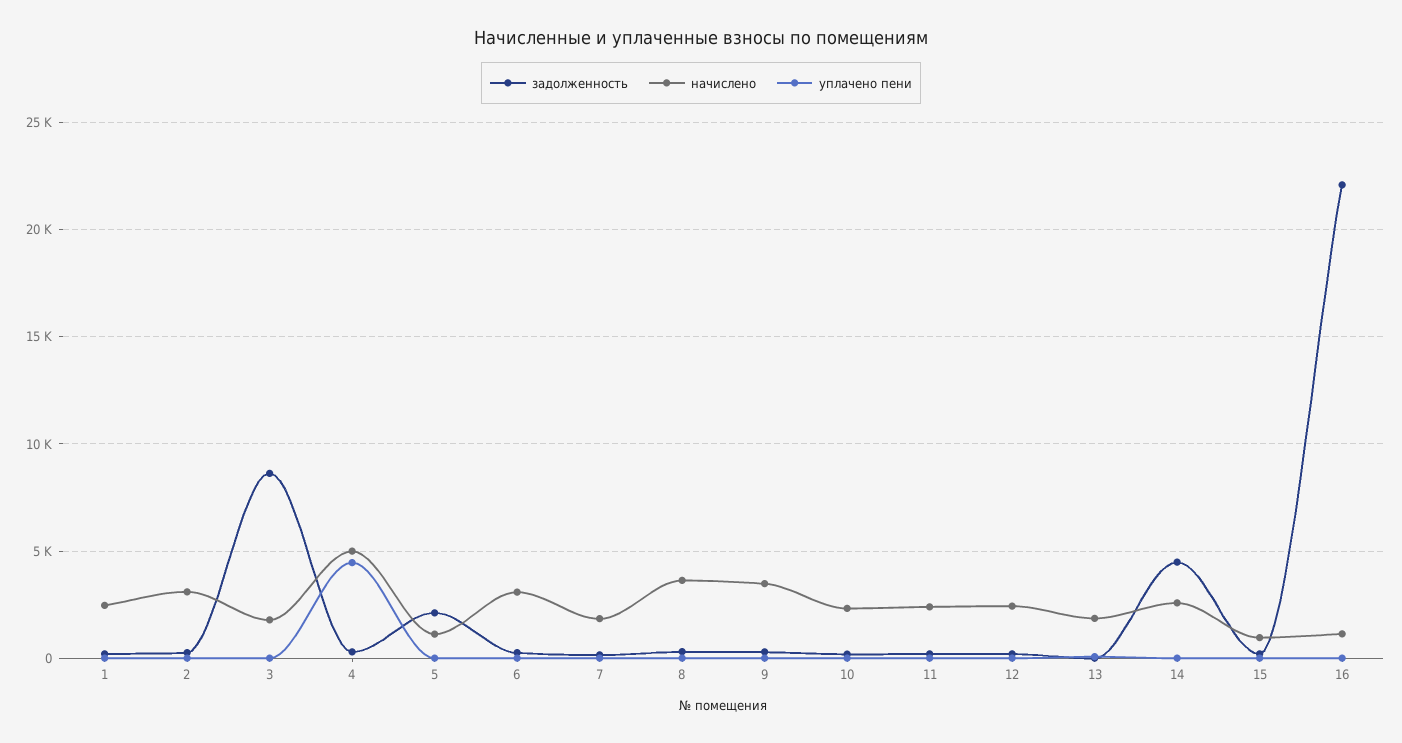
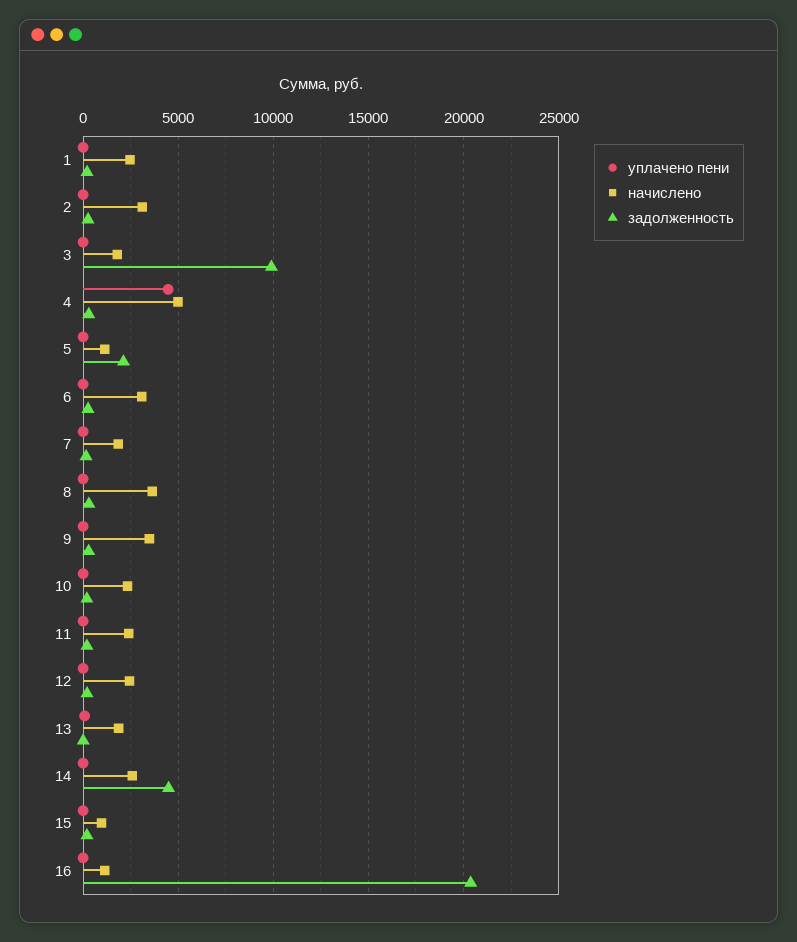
задолженность, 3: 8500 -> 10000
задолженность, 16: 22000 -> 20500

